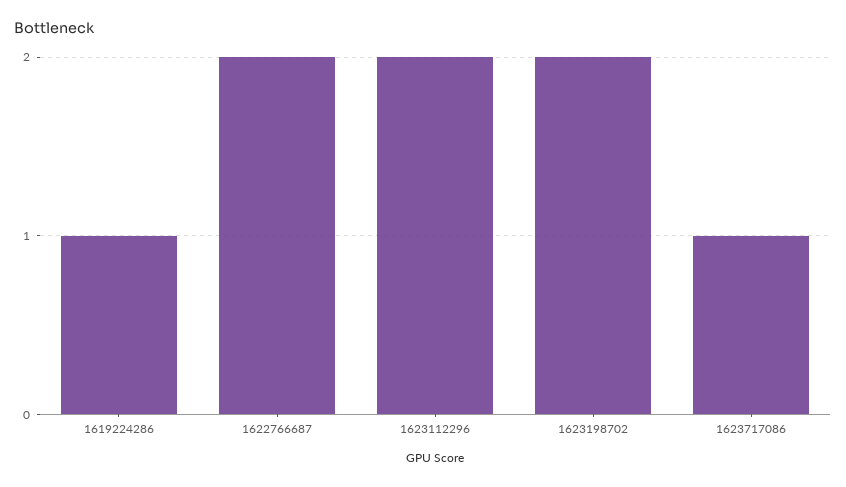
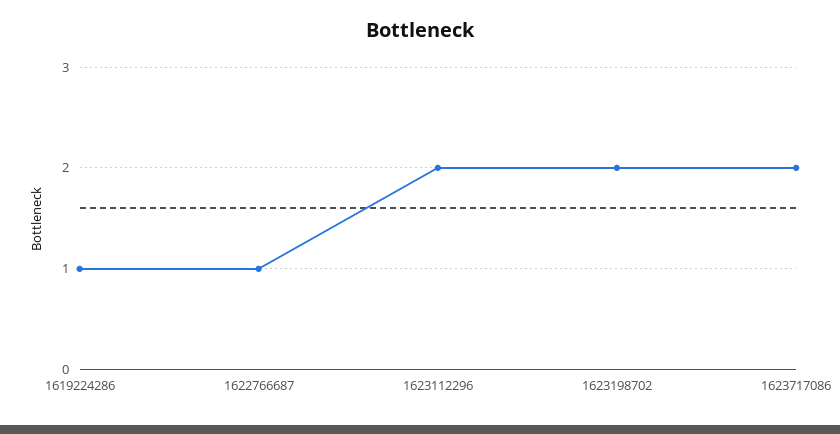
1622766687: 2 -> 1
1623717086: 1 -> 2

